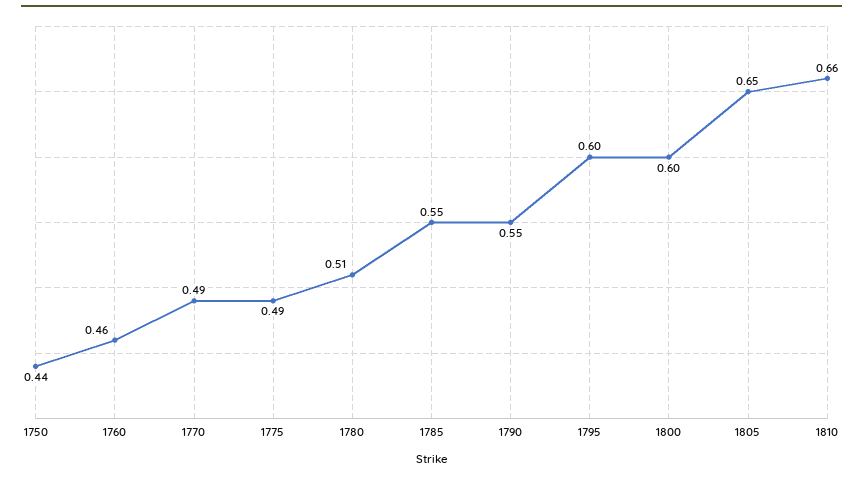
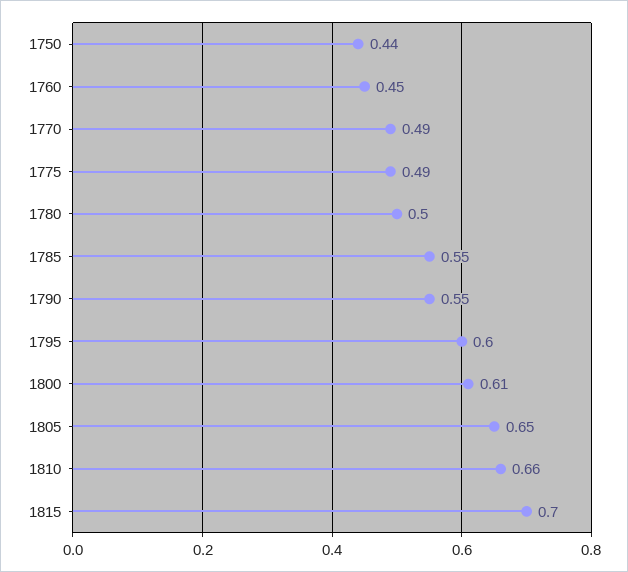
1760: 0.46 -> 0.45
1780: 0.51 -> 0.5
1800: 0.6 -> 0.61
1815: none -> 0.7

